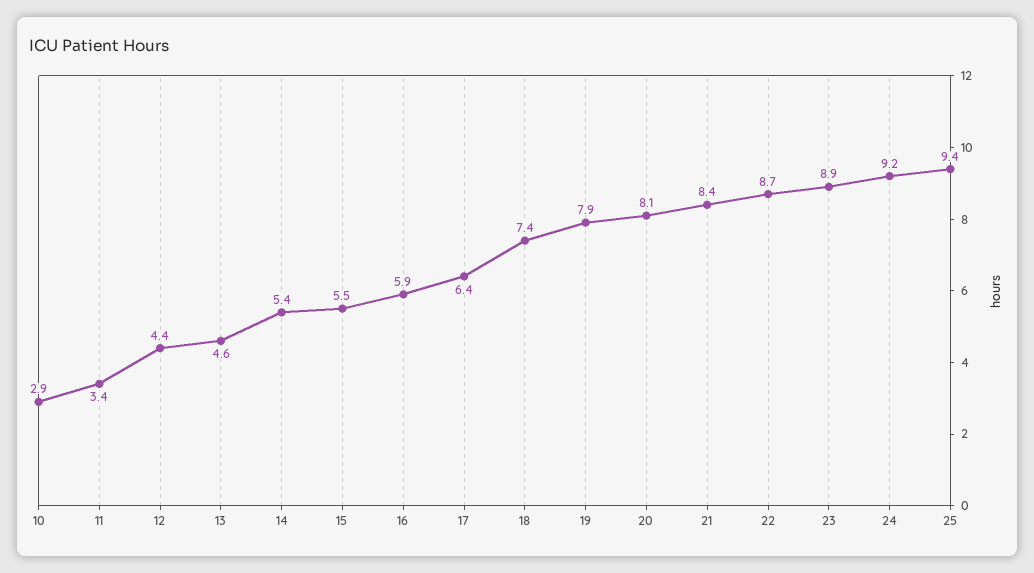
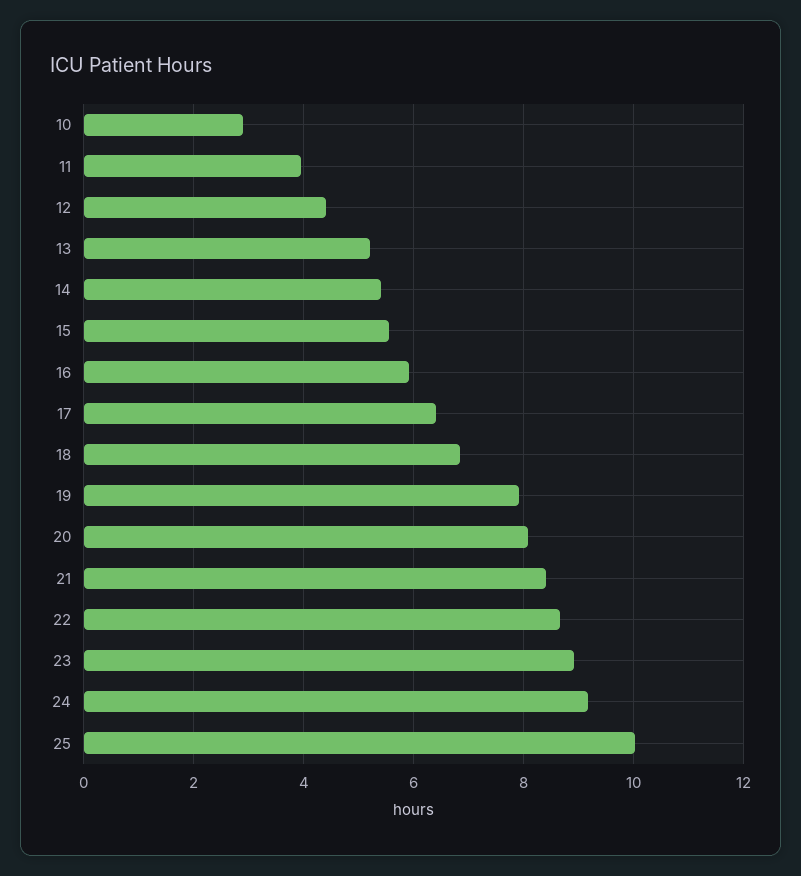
11: 3.4 -> 4
13: 4.6 -> 5.2
18: 7.4 -> 6.8
25: 9.4 -> 10

